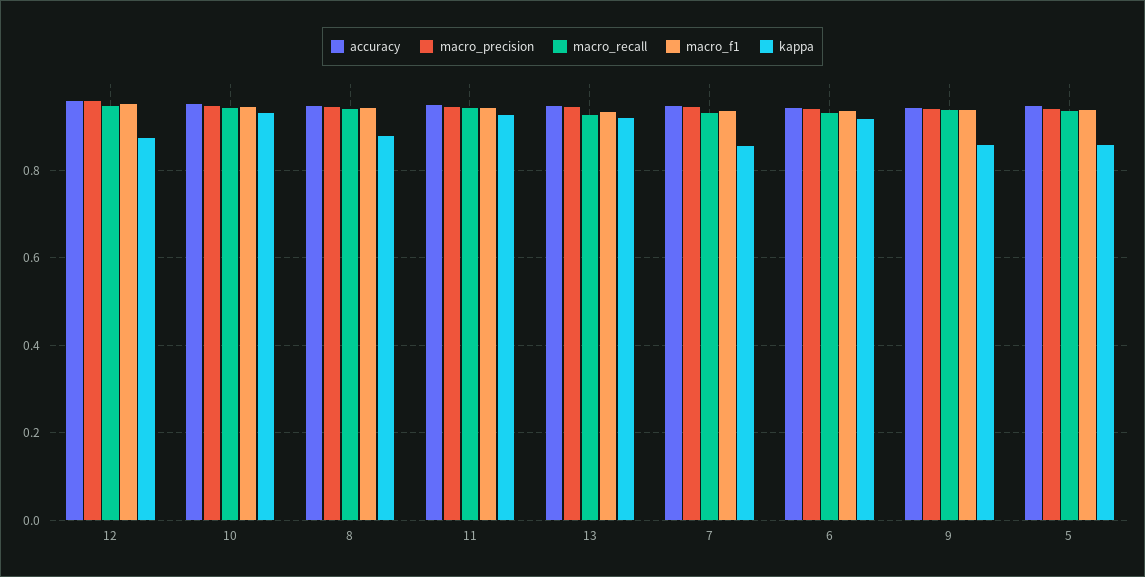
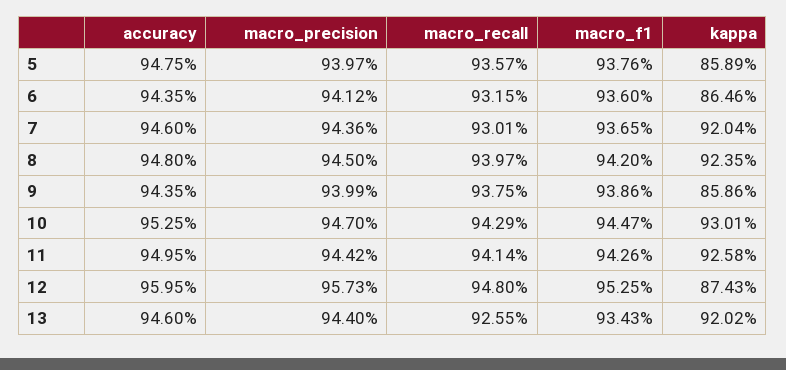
kappa, 8: 0.88 -> 0.9235
kappa, 7: 0.86 -> 0.9204
kappa, 6: 0.92 -> 0.8646

